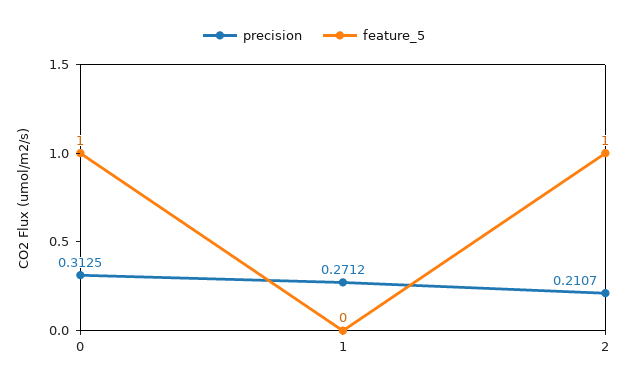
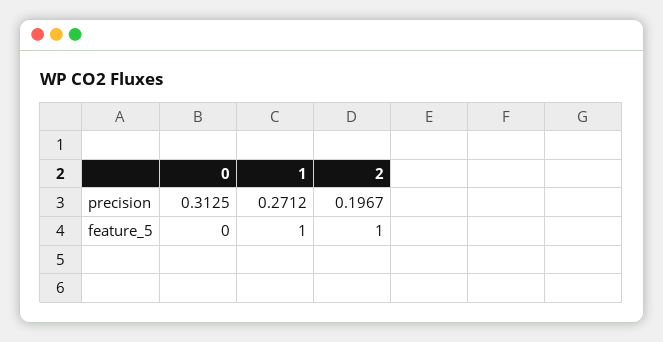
feature_5, 0: 1 -> 0
feature_5, 1: 0 -> 1
precision, 2: 0.2107 -> 0.1967

